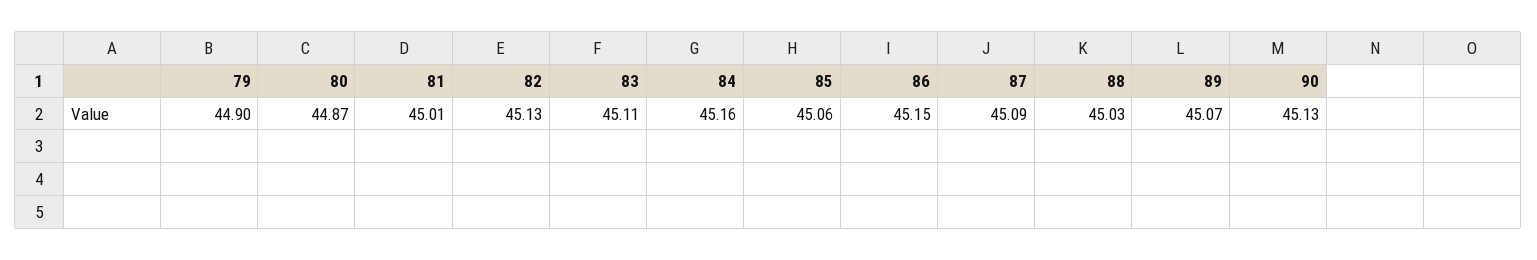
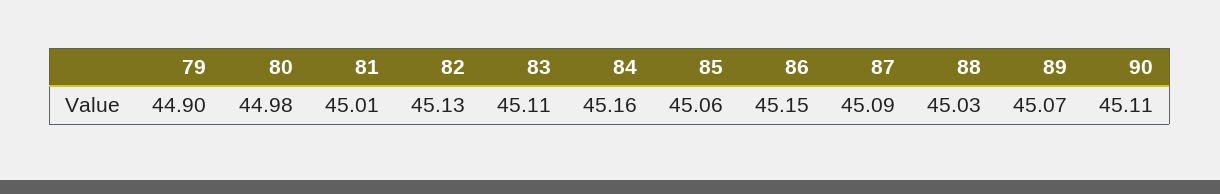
80: 44.87 -> 44.98
90: 45.13 -> 45.11

